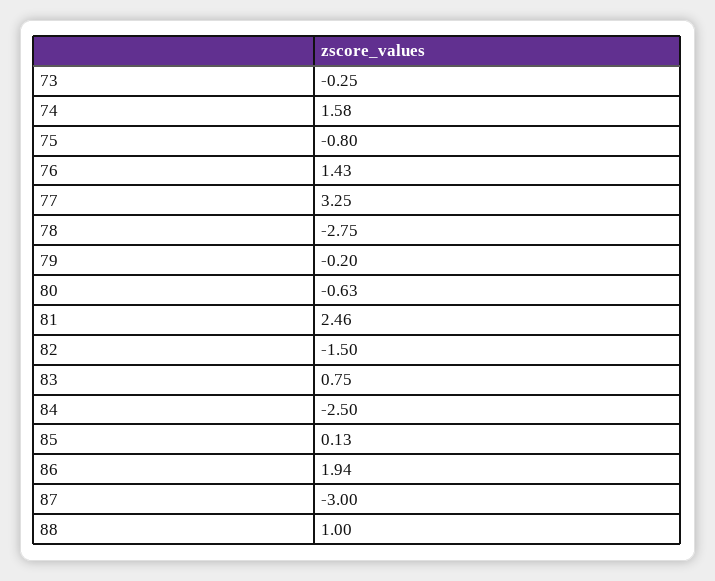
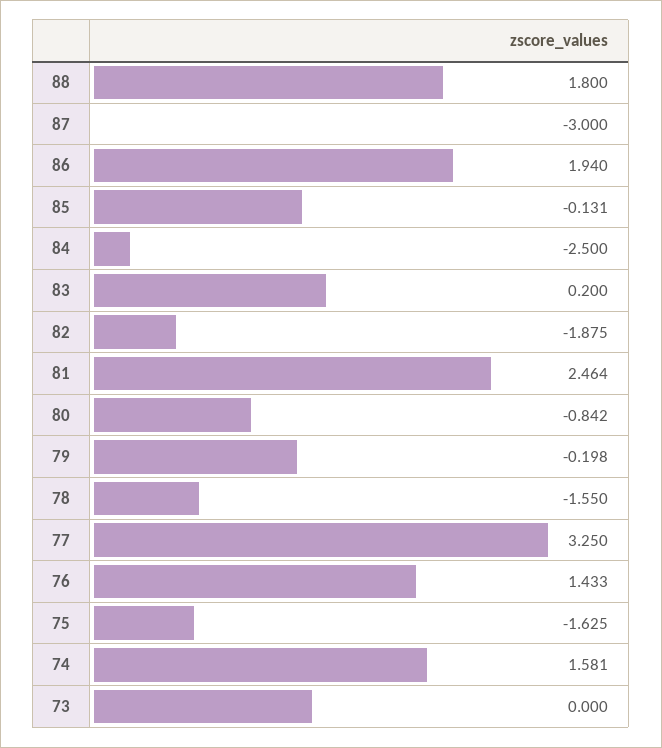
73: -0.25 -> 0
75: -0.8 -> -1.625
78: -2.75 -> -1.55
80: -0.63 -> -0.842
82: -1.5 -> -1.875
83: 0.75 -> 0.2
85: 0.13 -> -0.131
88: 1 -> 1.8

